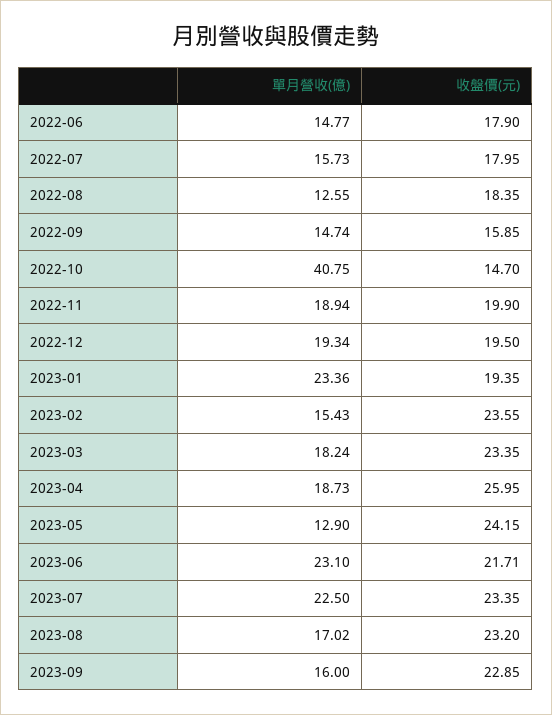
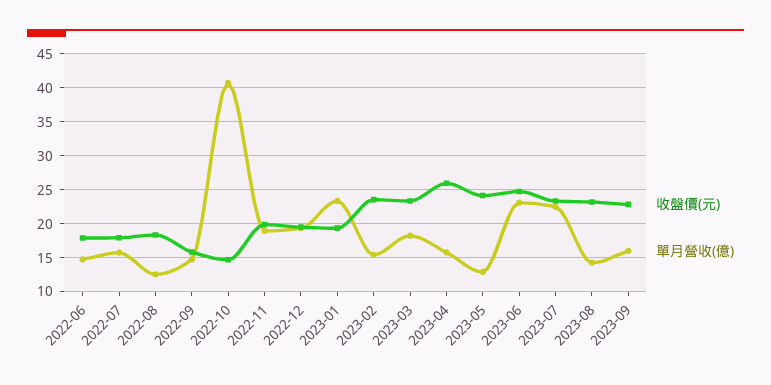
單月營收(億), 2023-04: 18.73 -> 16
收盤價(元), 2023-06: 21.71 -> 25
單月營收(億), 2023-08: 17.02 -> 14

